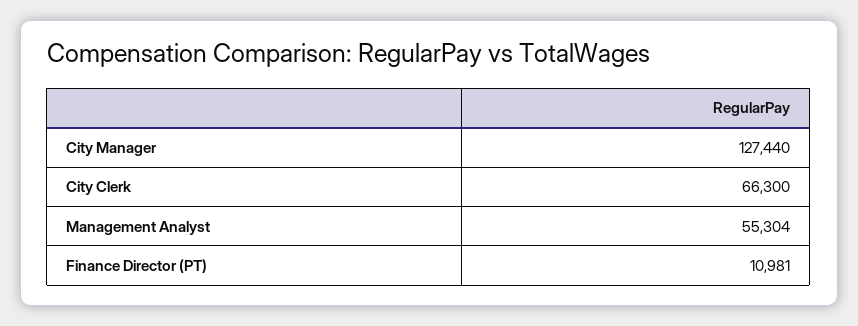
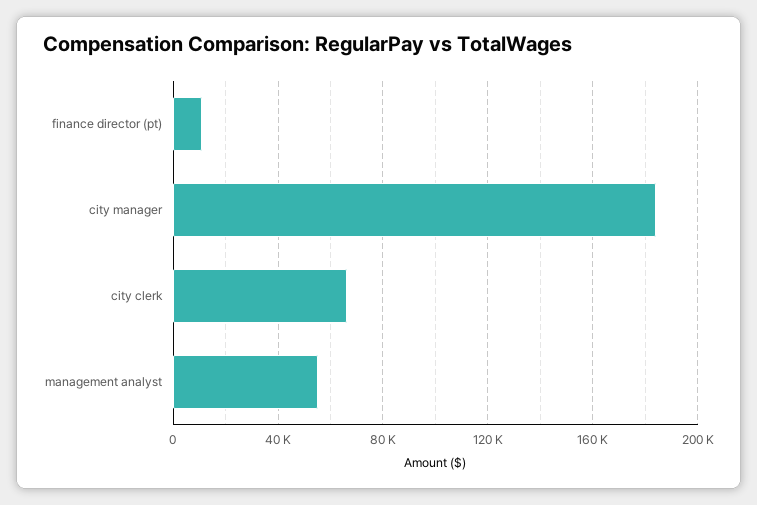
City Manager: 127440 -> 185000

